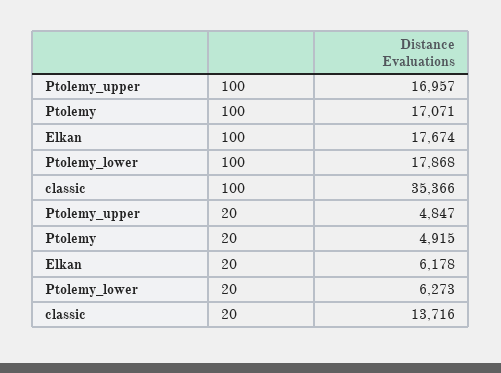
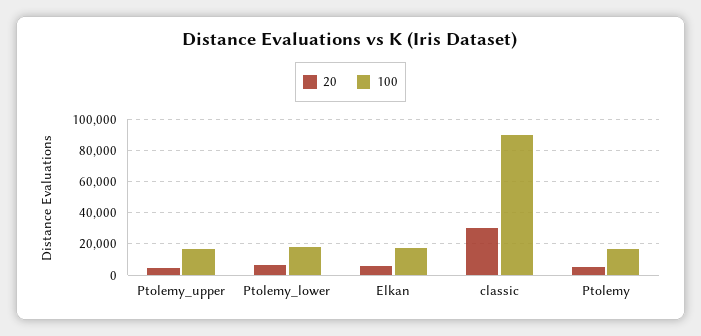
100, classic: 35366 -> 90000
20, classic: 13716 -> 30000

